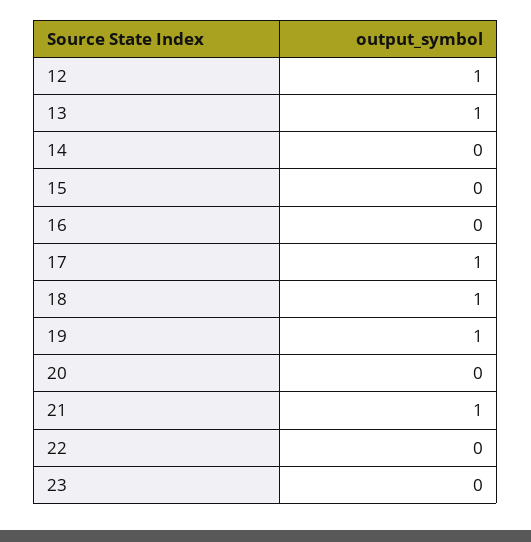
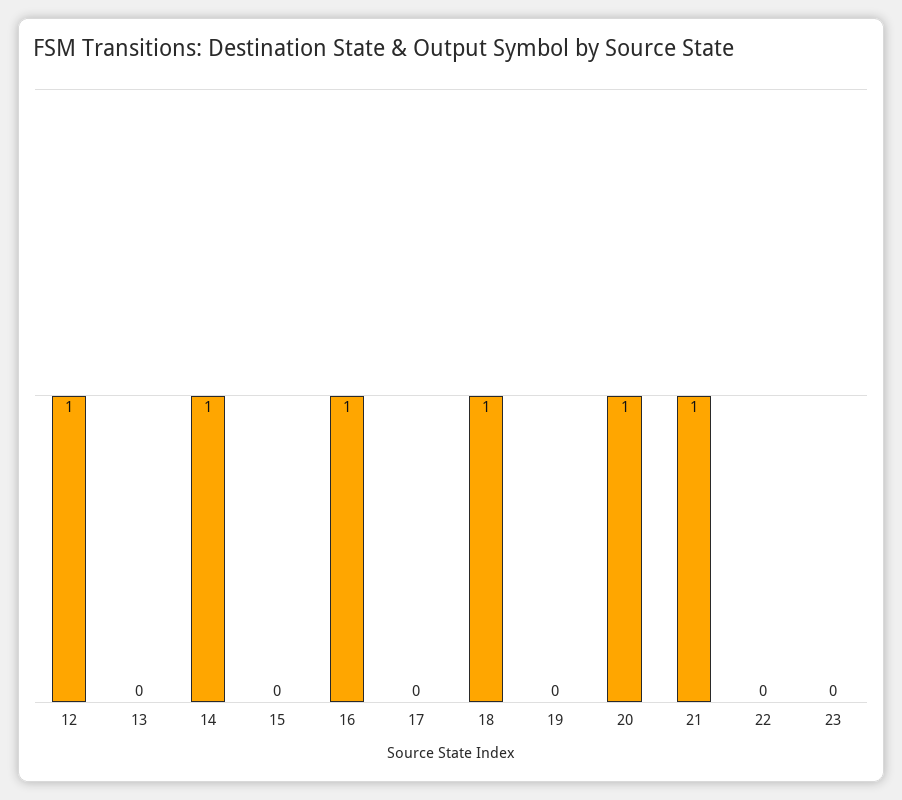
13: 1 -> 0
14: 0 -> 1
16: 0 -> 1
17: 1 -> 0
19: 1 -> 0
20: 0 -> 1

